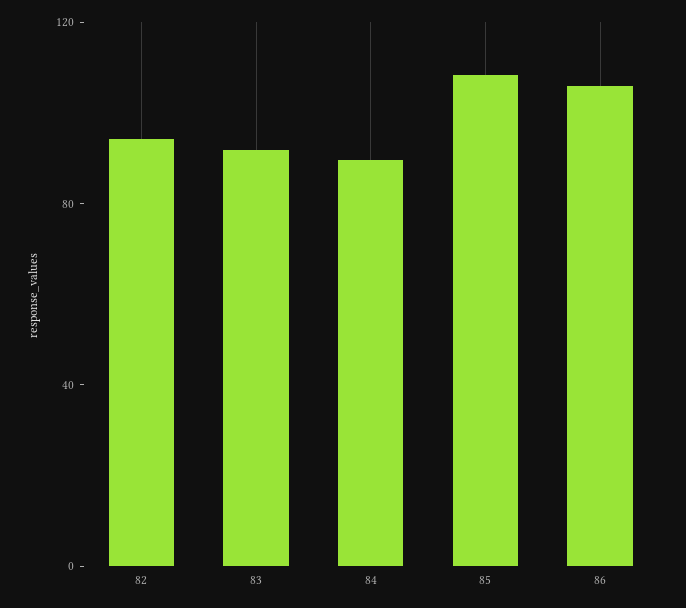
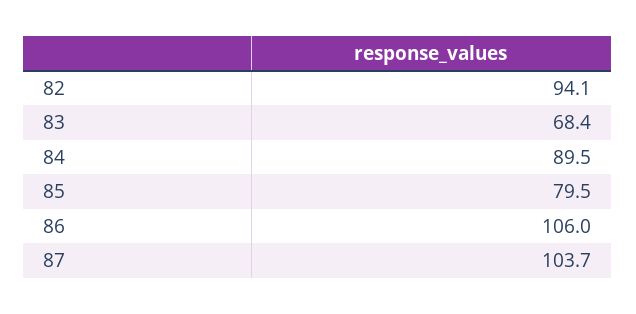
83: 90 -> 68.4
85: 110 -> 79.5
87: none -> 103.7

